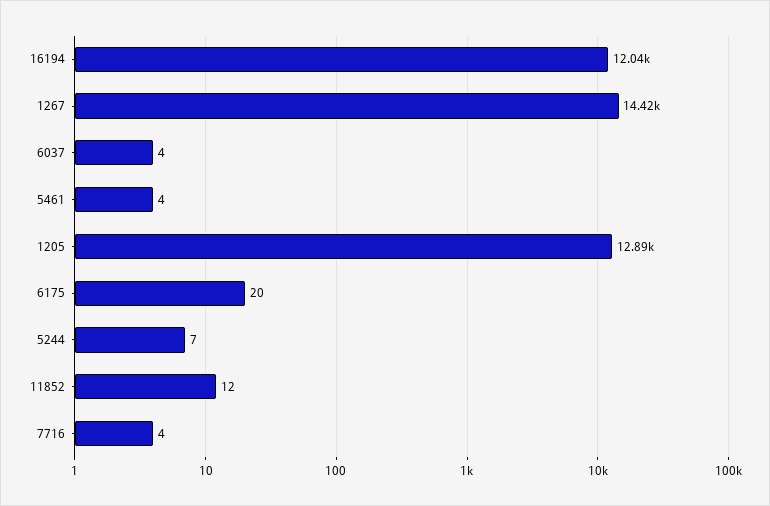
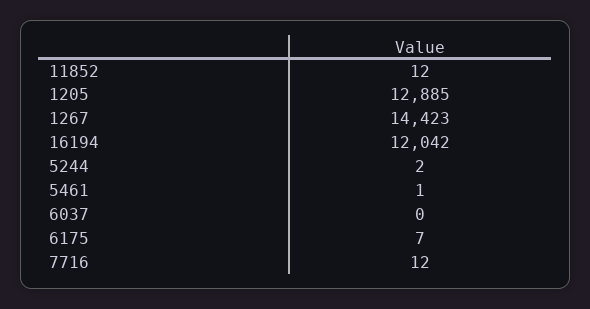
6037: 4 -> 0
5461: 4 -> 1
6175: 20 -> 7
5244: 7 -> 2
7716: 4 -> 12

